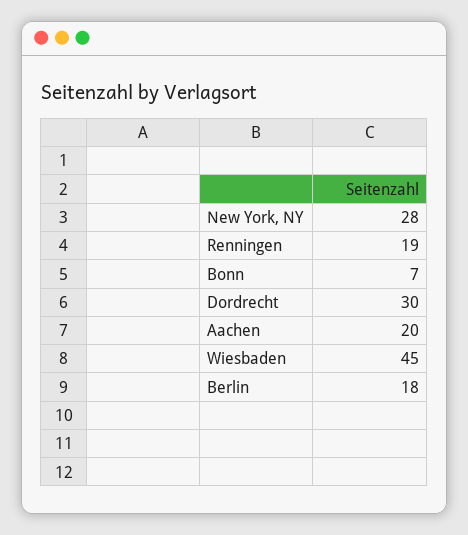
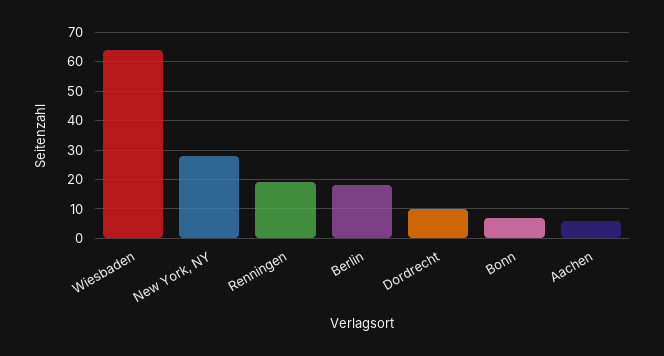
Dordrecht: 30 -> 10
Aachen: 20 -> 5
Wiesbaden: 45 -> 65

